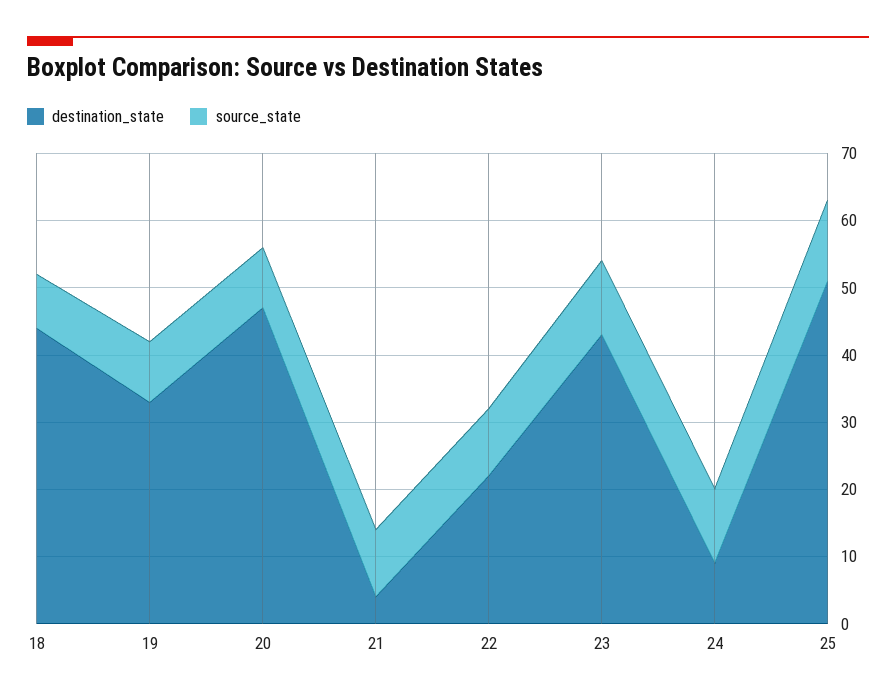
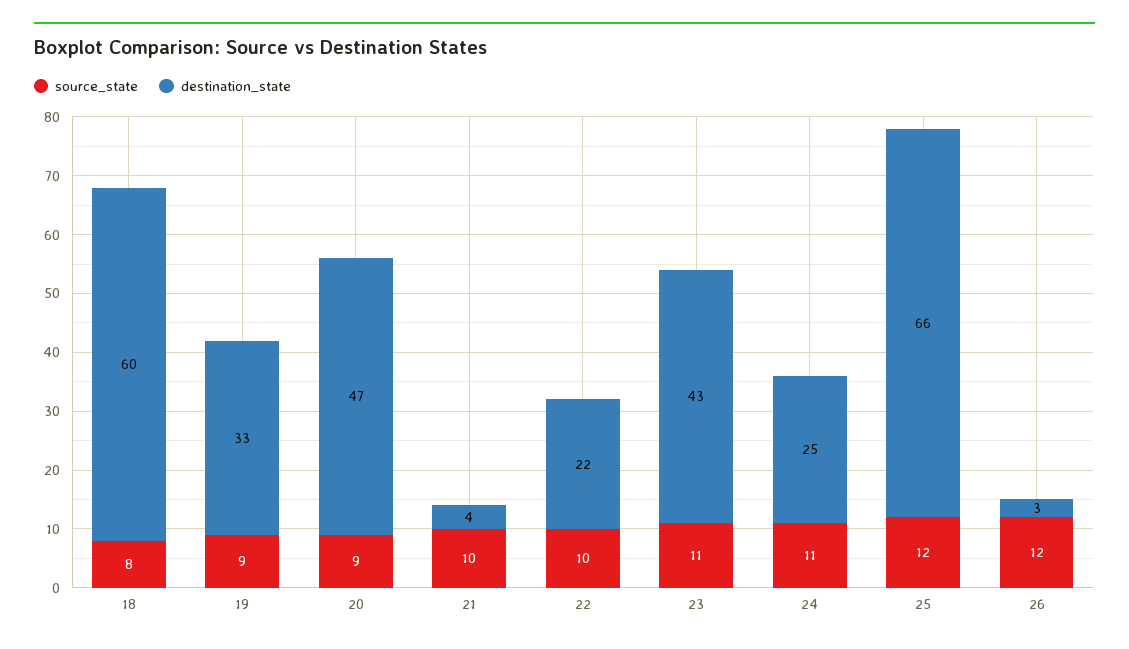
destination_state, 18: 45 -> 60
destination_state, 24: 10 -> 25
destination_state, 25: 50 -> 66
source_state, 26: none -> 12
destination_state, 26: none -> 3

